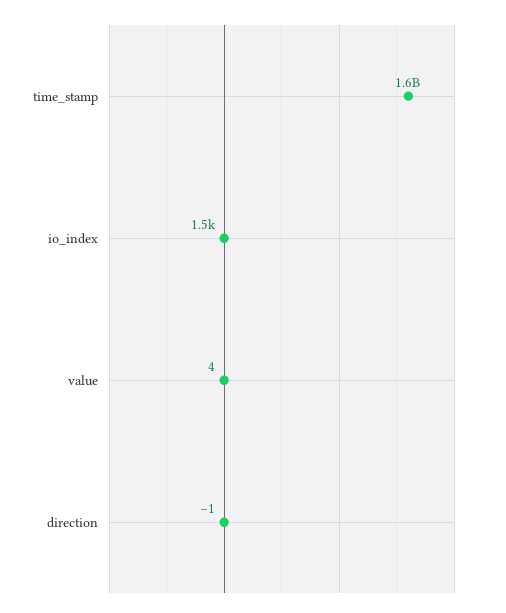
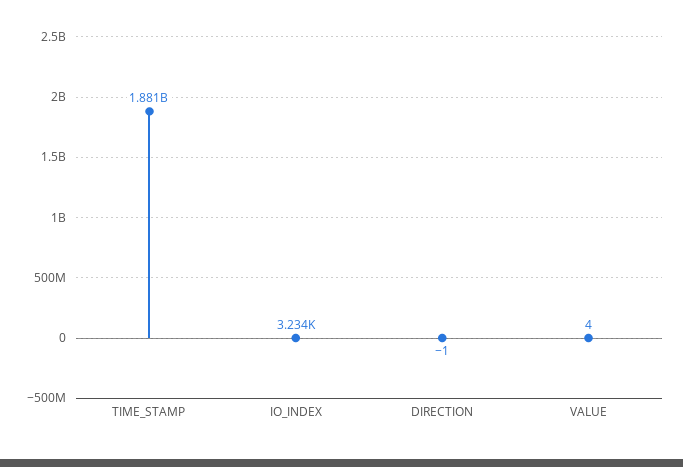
time_stamp: 1600000000 -> 1881000000
io_index: 1500 -> 3234

